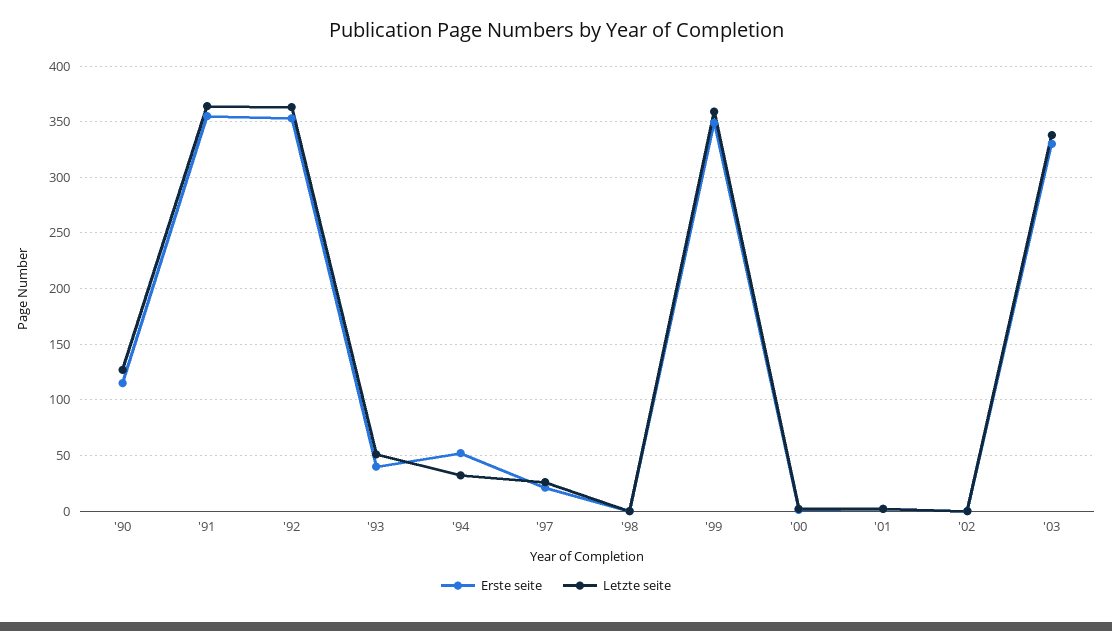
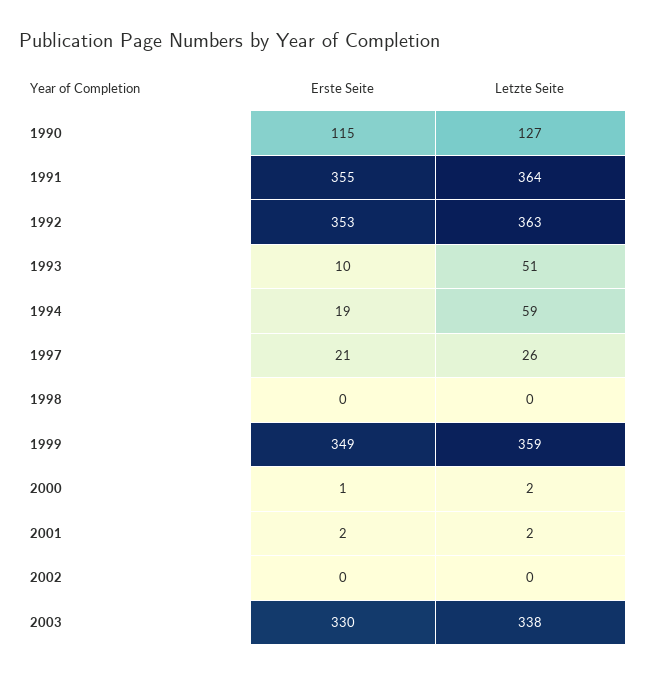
Erste seite, '93: 40 -> 10
Erste seite, '94: 50 -> 19
Letzte seite, '94: 30 -> 59

